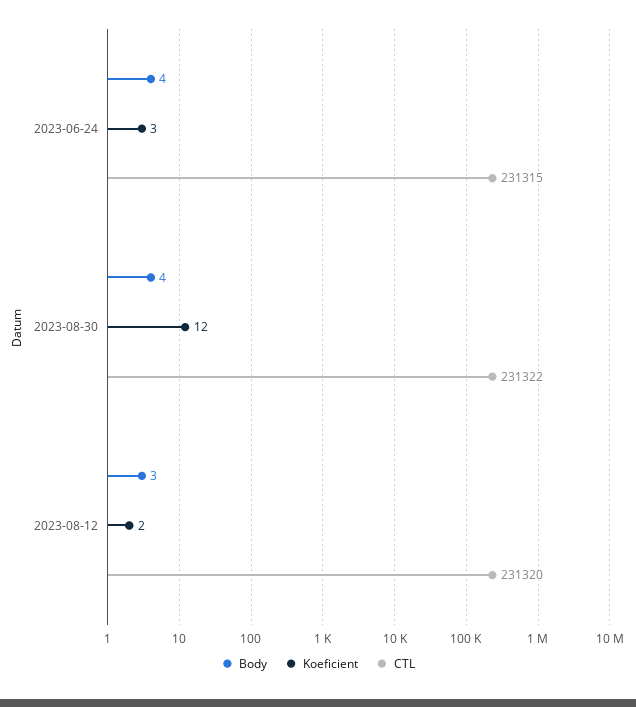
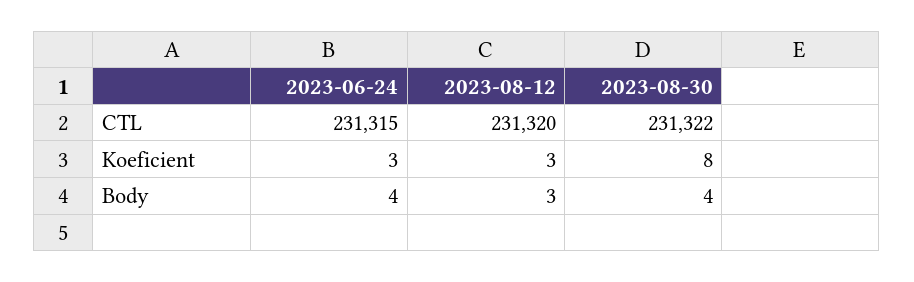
Koeficient, 2023-08-30: 12 -> 8
Koeficient, 2023-08-12: 2 -> 3

